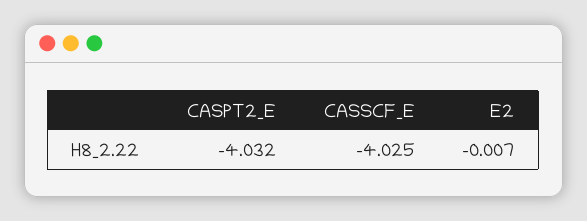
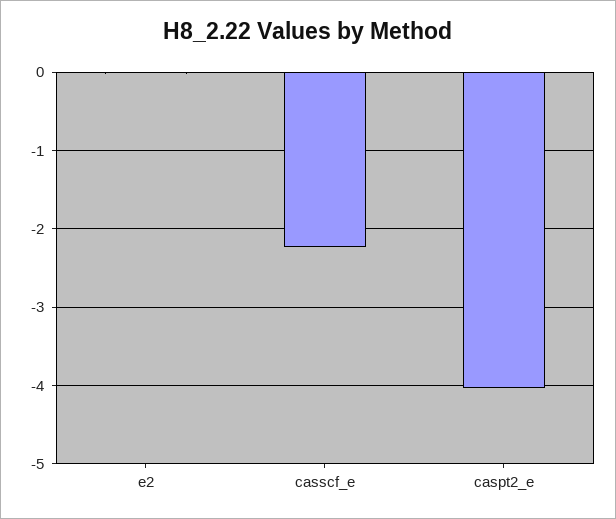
CASSCF_E: -4.025 -> -2.2

